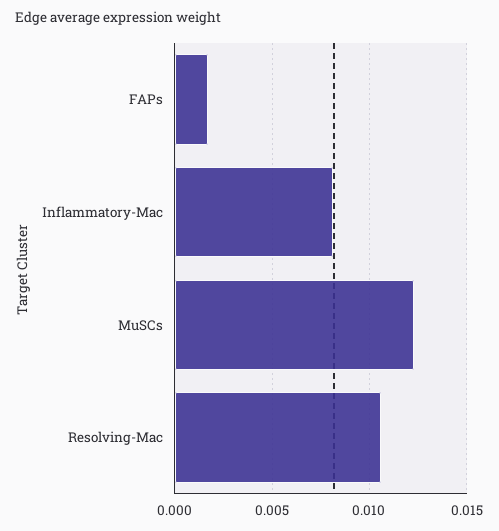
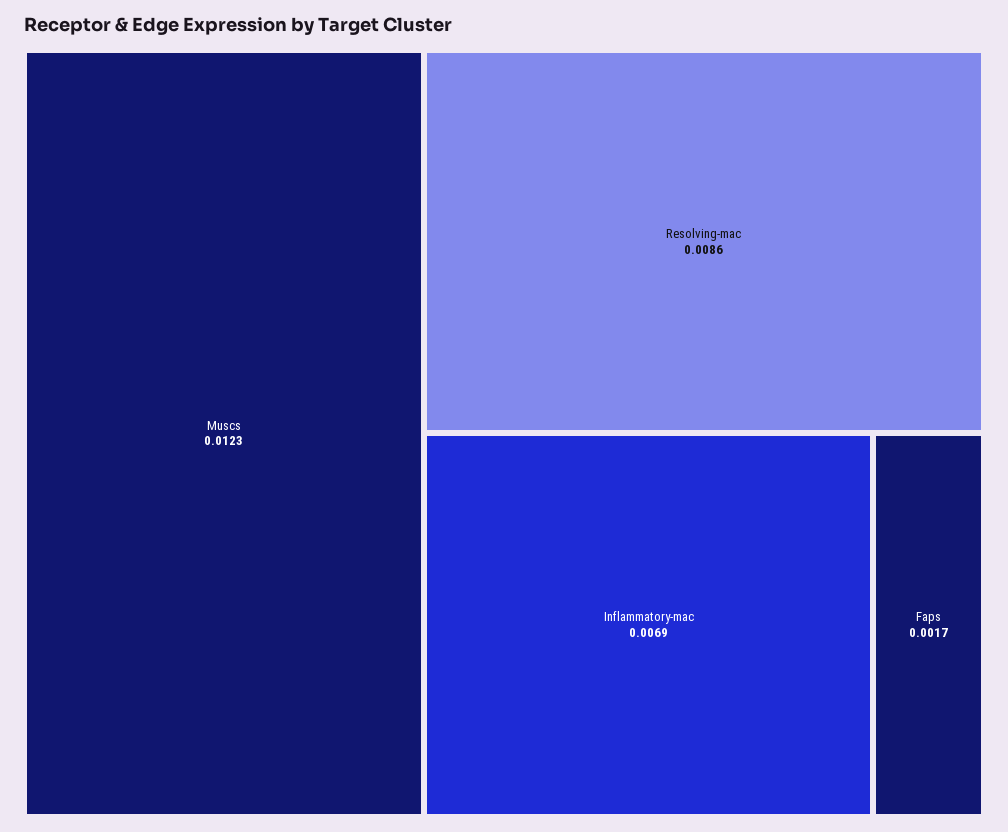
Inflammatory-Mac: 0.008 -> 0.0069
Resolving-Mac: 0.0105 -> 0.0086

